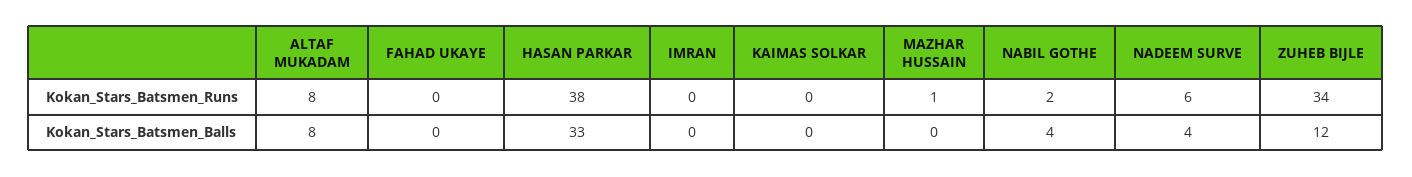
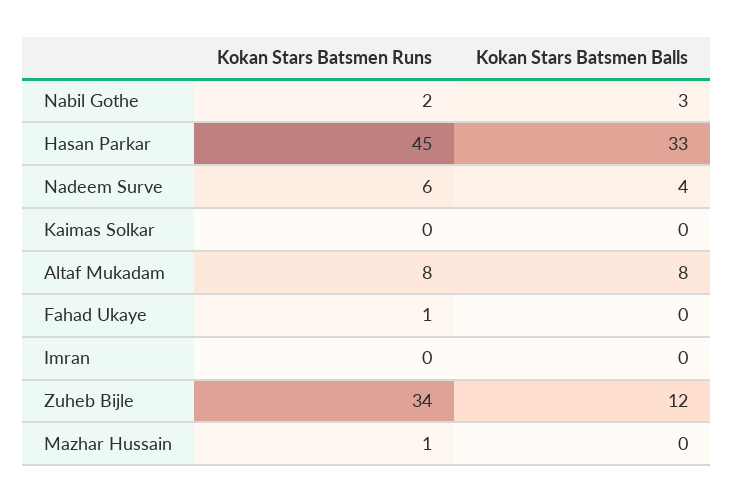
FAHAD UKAYE, Kokan_Stars_Batsmen_Runs: 0 -> 1
HASAN PARKAR, Kokan_Stars_Batsmen_Runs: 38 -> 45
NABIL GOTHE, Kokan_Stars_Batsmen_Balls: 4 -> 3

